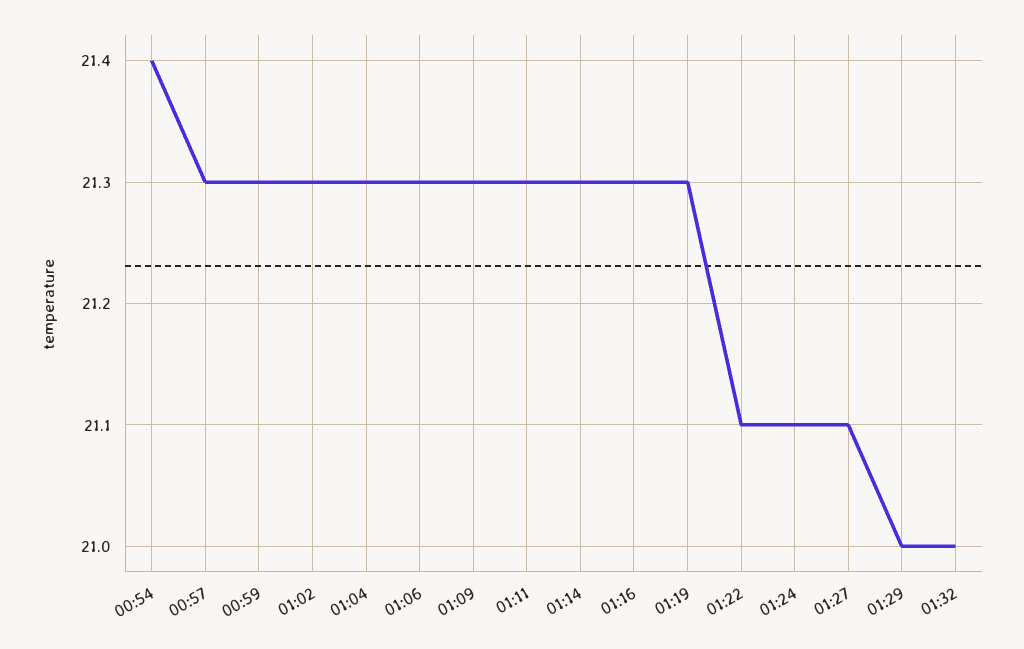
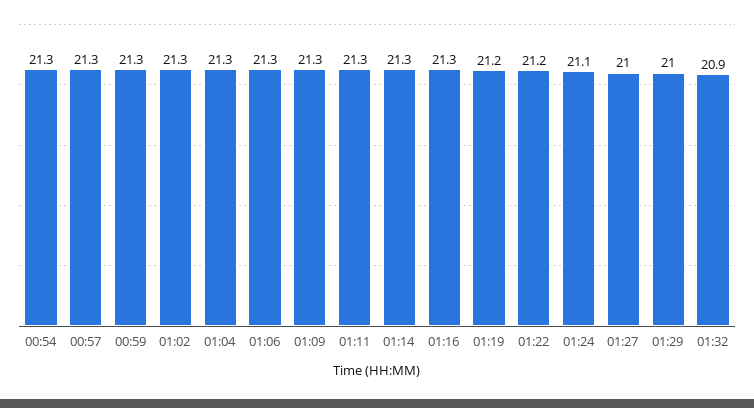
00:54: 21.4 -> 21.3
01:19: 21.3 -> 21.2
01:22: 21.1 -> 21.2
01:27: 21.1 -> 21
01:32: 21 -> 20.9

